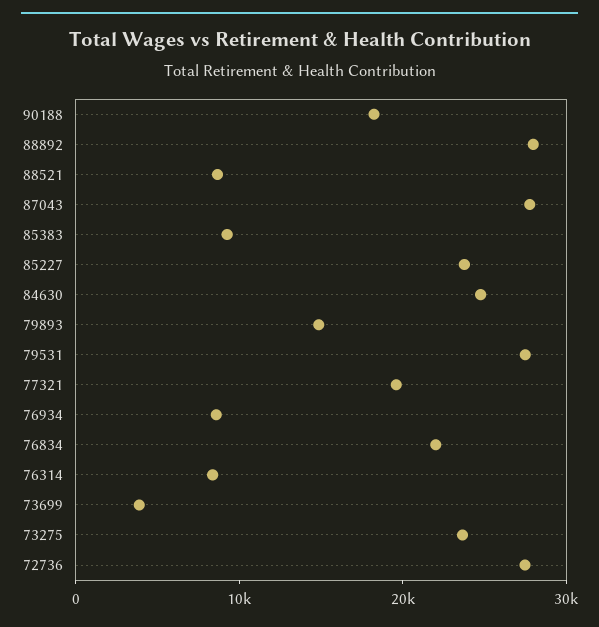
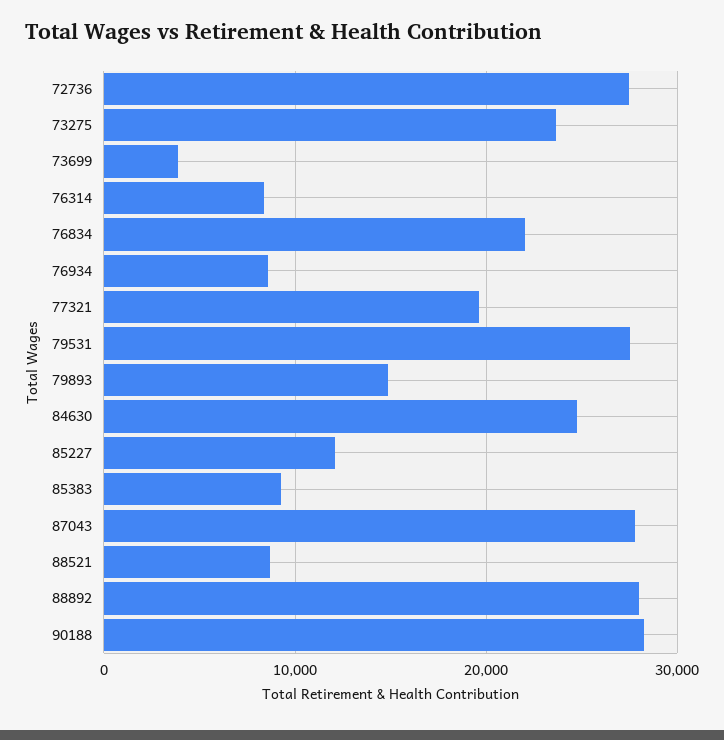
90188: 18000 -> 28000
85227: 24000 -> 12000

